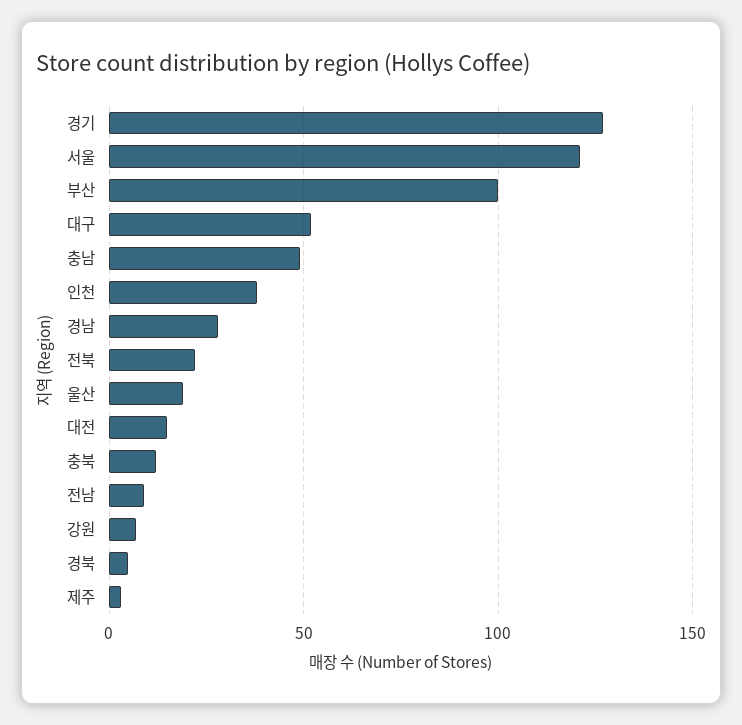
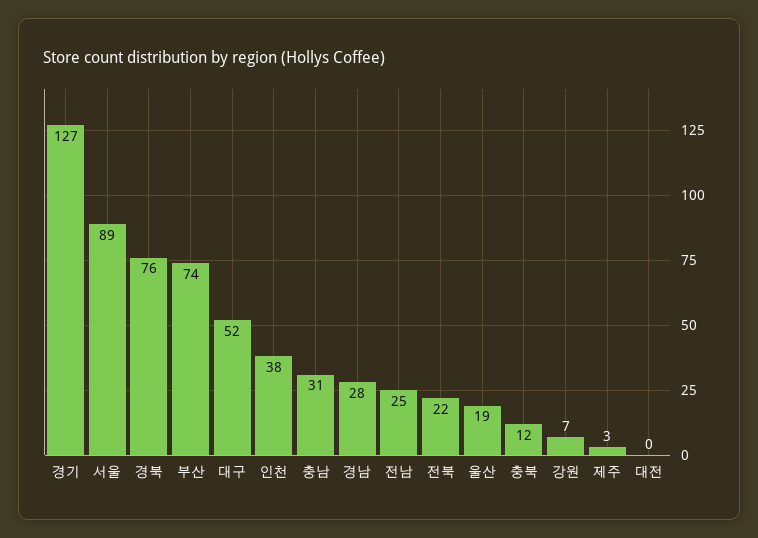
서울: 120 -> 89
부산: 100 -> 74
충남: 50 -> 31
대전: 15 -> 0
전남: 10 -> 25
경북: 5 -> 76

